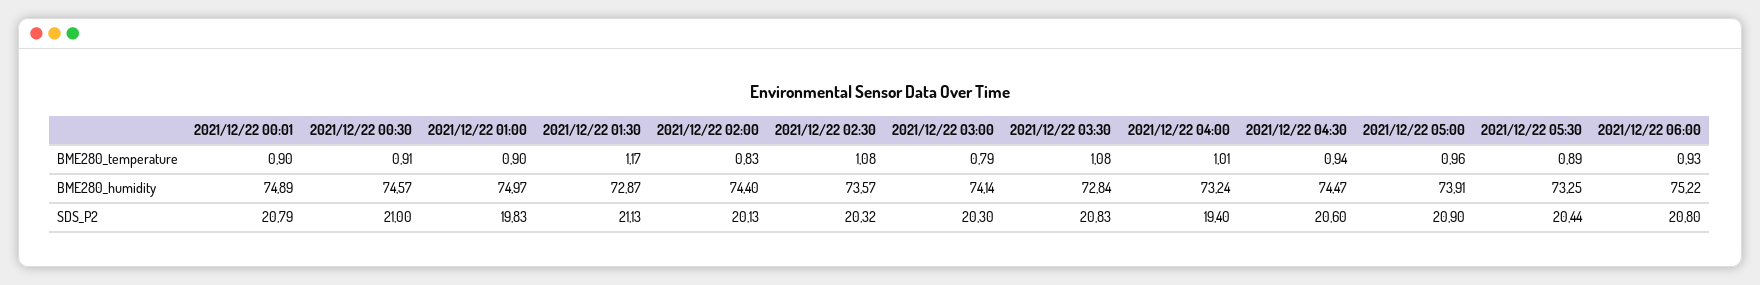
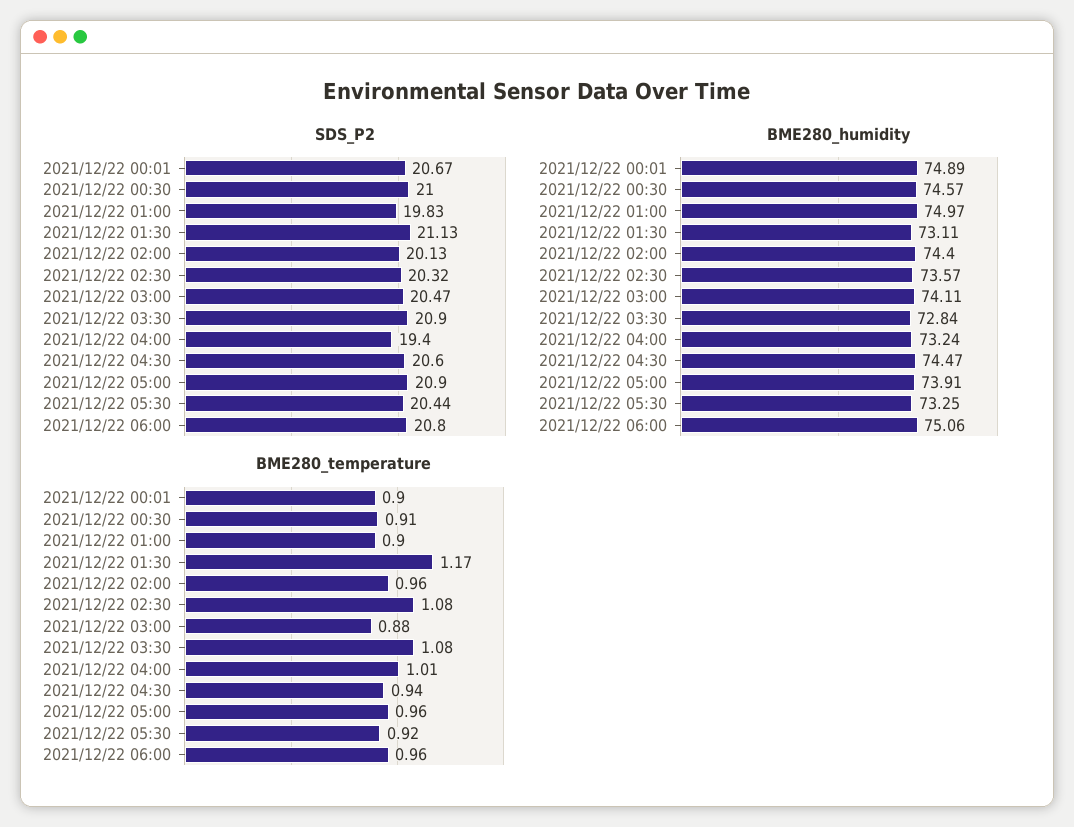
BME280_temperature, 2021/12/22 02:00: 0.83 -> 0.96
BME280_temperature, 2021/12/22 03:00: 0.79 -> 0.88
BME280_temperature, 2021/12/22 05:30: 0.89 -> 0.92
BME280_temperature, 2021/12/22 06:00: 0.93 -> 0.96
BME280_humidity, 2021/12/22 01:30: 72.87 -> 73.11
BME280_humidity, 2021/12/22 03:00: 74.14 -> 74.11
BME280_humidity, 2021/12/22 06:00: 75.22 -> 75.06
SDS_P2, 2021/12/22 00:01: 20.79 -> 20.67
SDS_P2, 2021/12/22 03:00: 20.3 -> 20.47
SDS_P2, 2021/12/22 03:30: 20.83 -> 20.9

